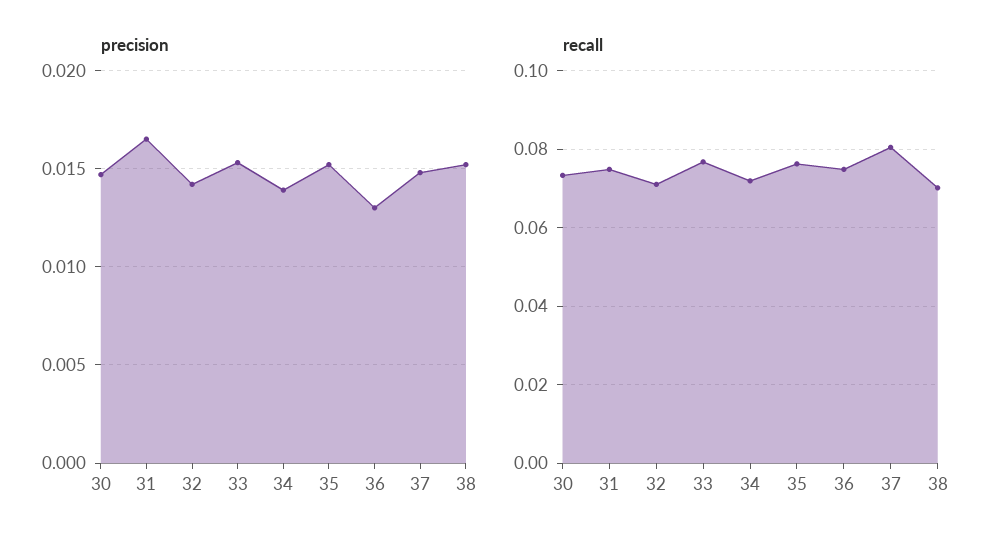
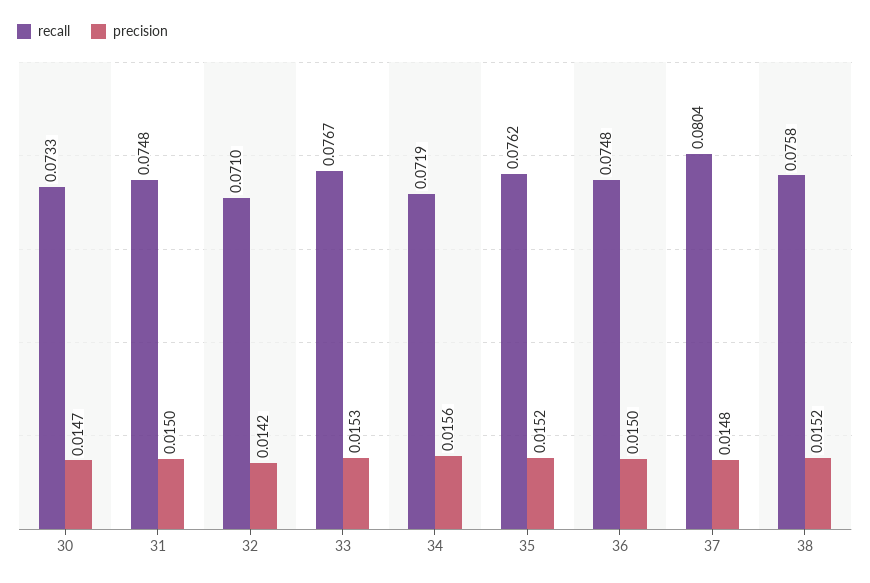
precision, 31: 0.0165 -> 0.015
precision, 34: 0.014 -> 0.0156
precision, 36: 0.013 -> 0.015
recall, 38: 0.07 -> 0.0758

